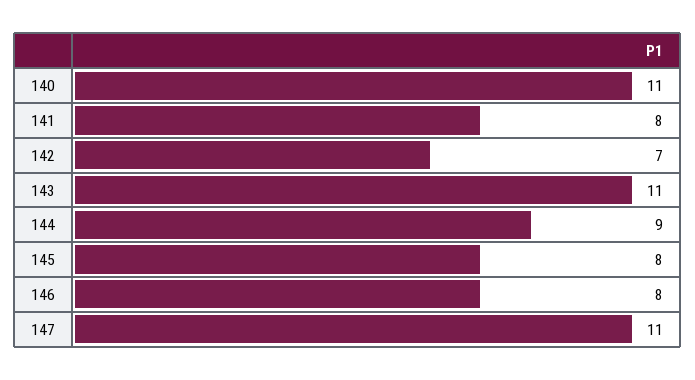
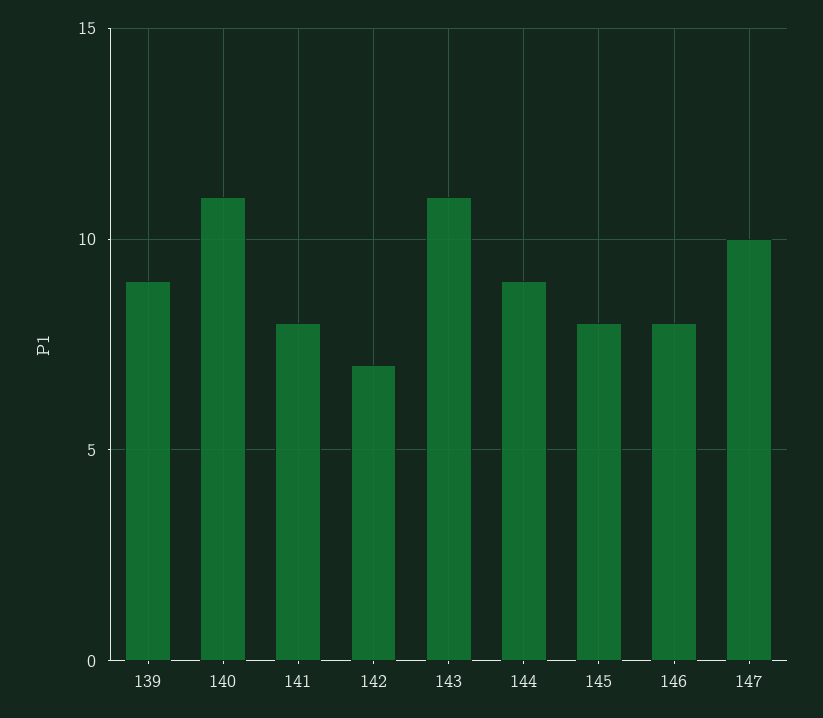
147: 11 -> 10
139: none -> 9

